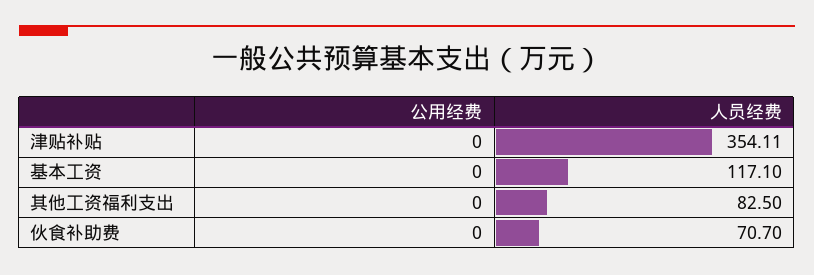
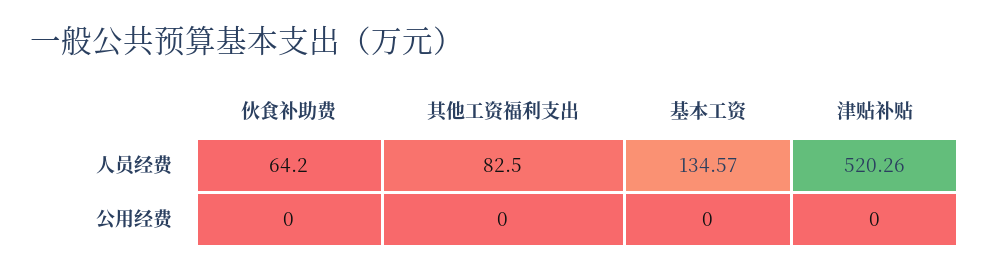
人员经费, 津贴补贴: 354.11 -> 520.26
人员经费, 基本工资: 117.1 -> 134.57
人员经费, 伙食补助费: 70.7 -> 64.2

